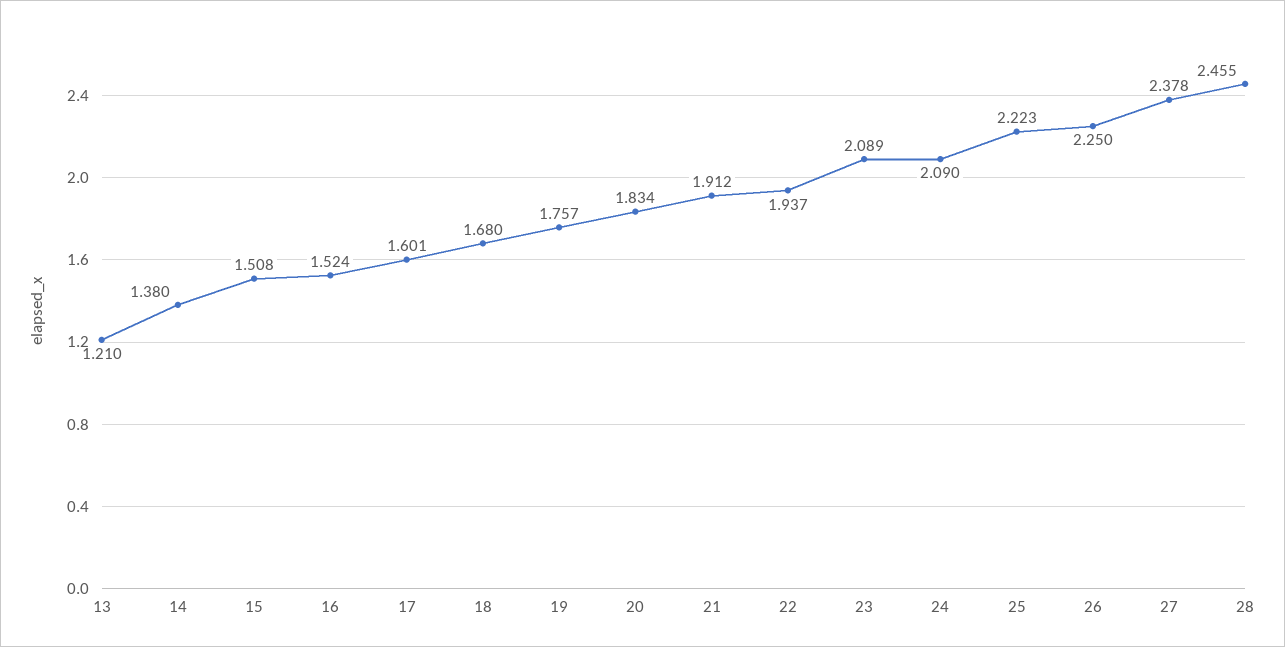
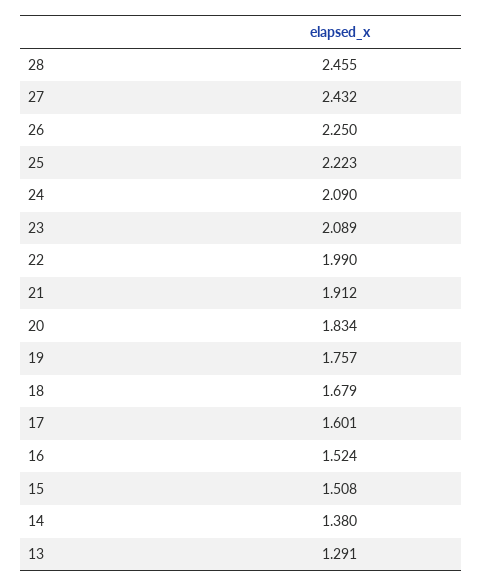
13: 1.21 -> 1.291
18: 1.68 -> 1.679
22: 1.937 -> 1.99
27: 2.378 -> 2.432

